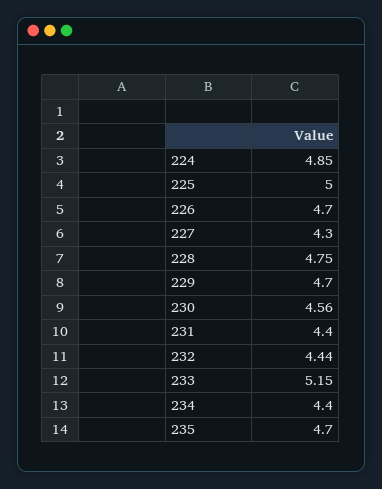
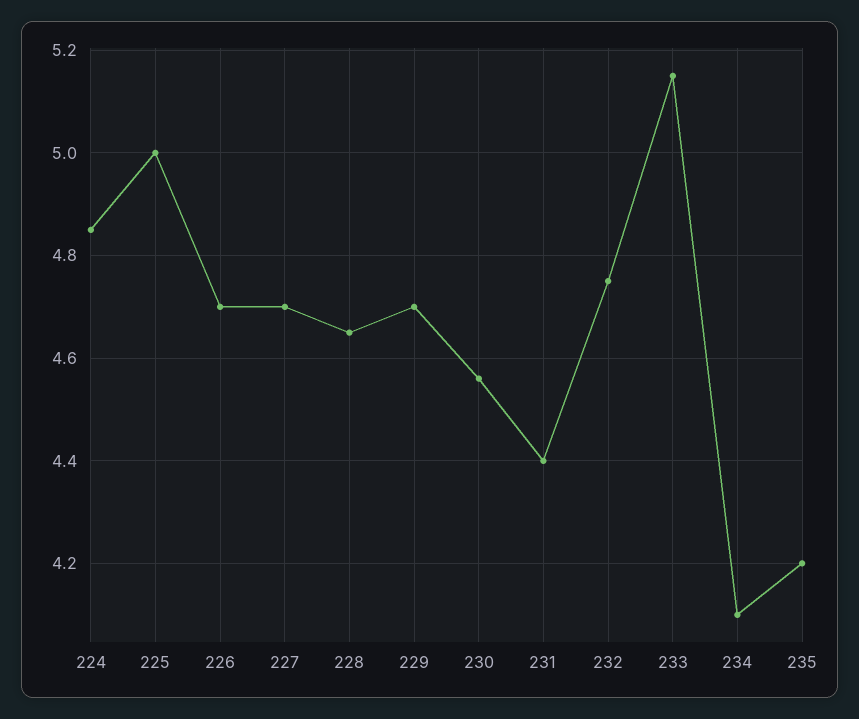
227: 4.3 -> 4.7
228: 4.75 -> 4.65
232: 4.44 -> 4.75
234: 4.4 -> 4.1
235: 4.7 -> 4.2

